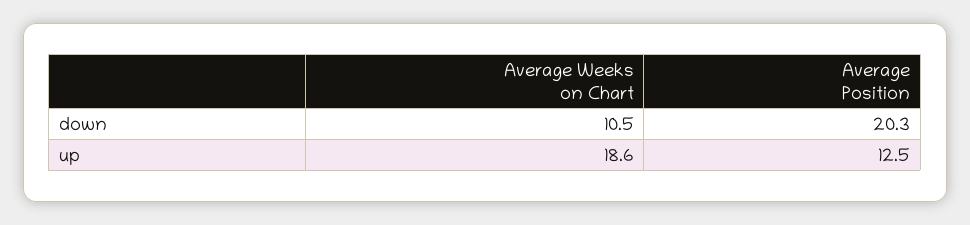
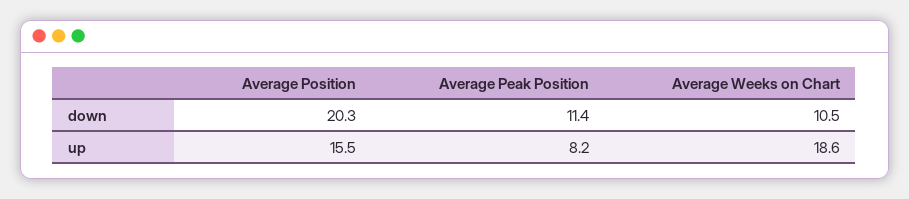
Average Position, up: 12.5 -> 15.5
Average Peak Position, down: none -> 11.4
Average Peak Position, up: none -> 8.2

